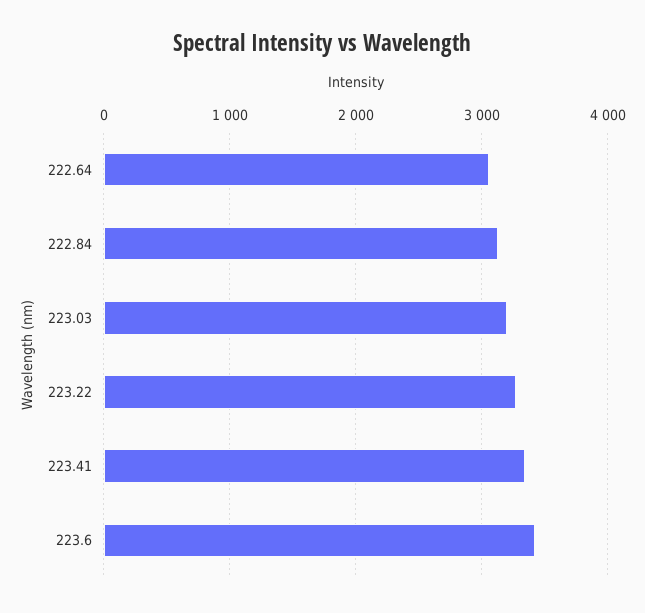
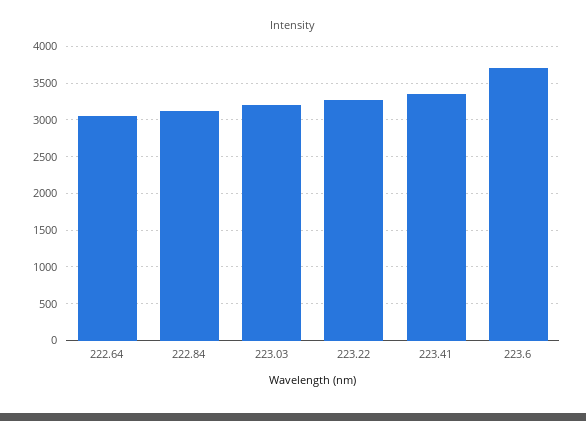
223.6: 3400 -> 3700

